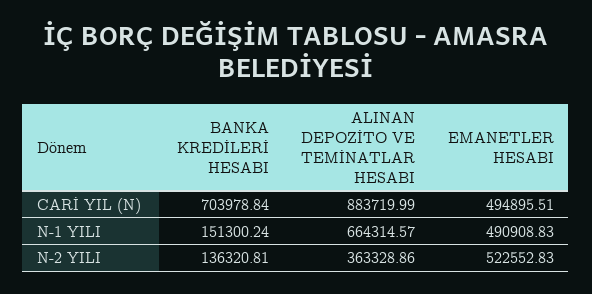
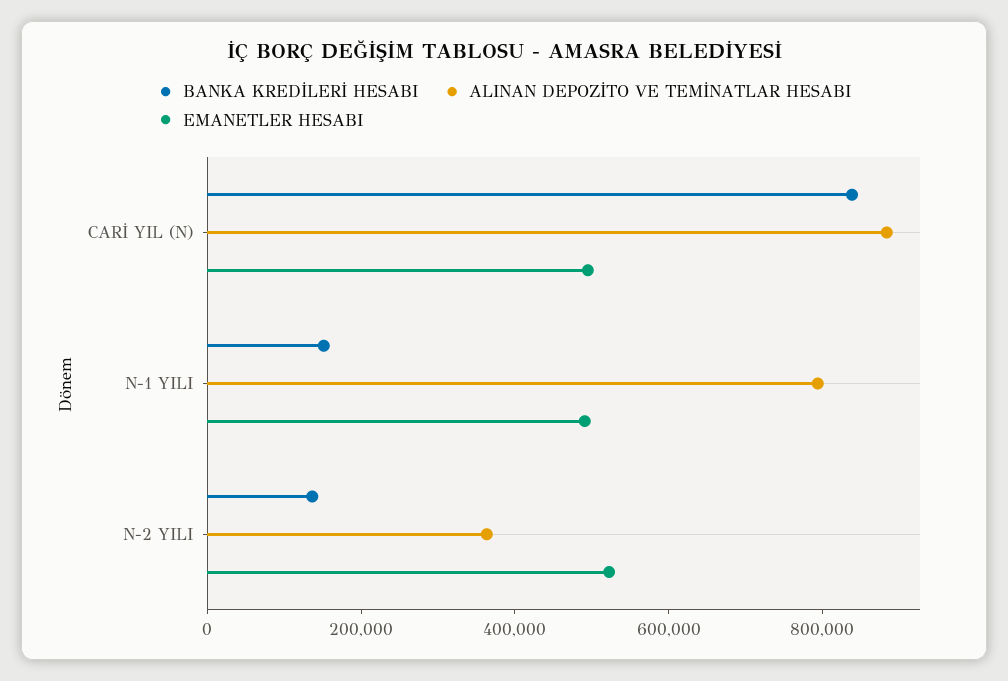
BANKA KREDİLERİ HESABI, CARİ YIL (N): 703978.84 -> 850000
ALINAN DEPOZİTO VE TEMİNATLAR HESABI, N-1 YILI: 664314.57 -> 800000

